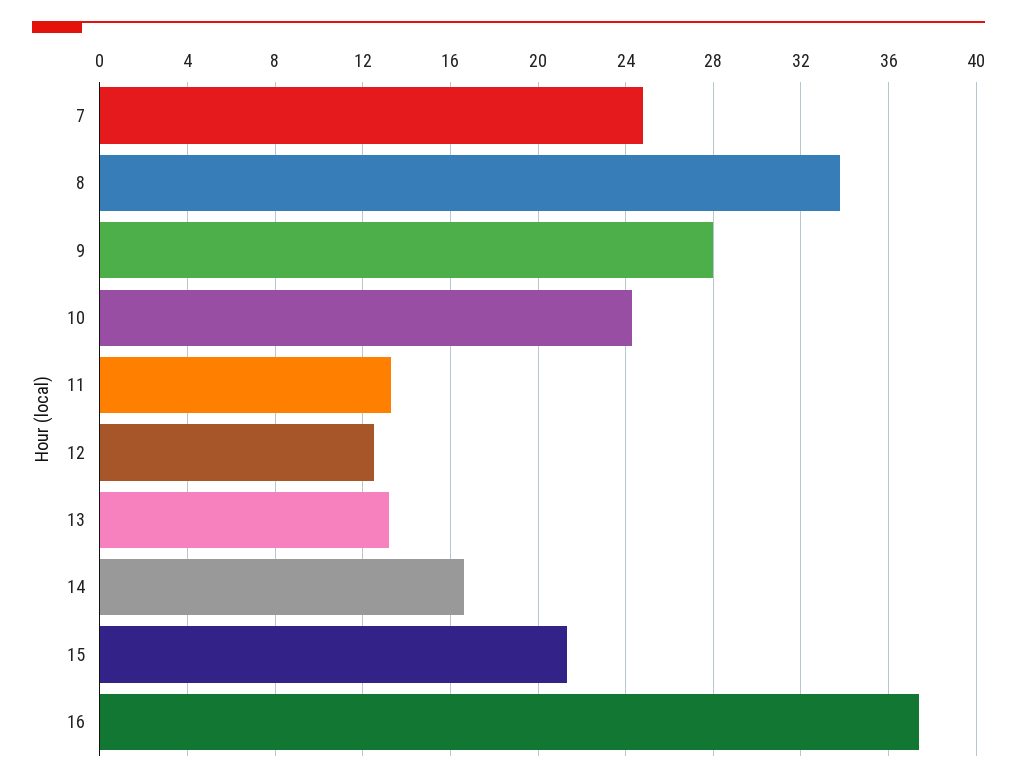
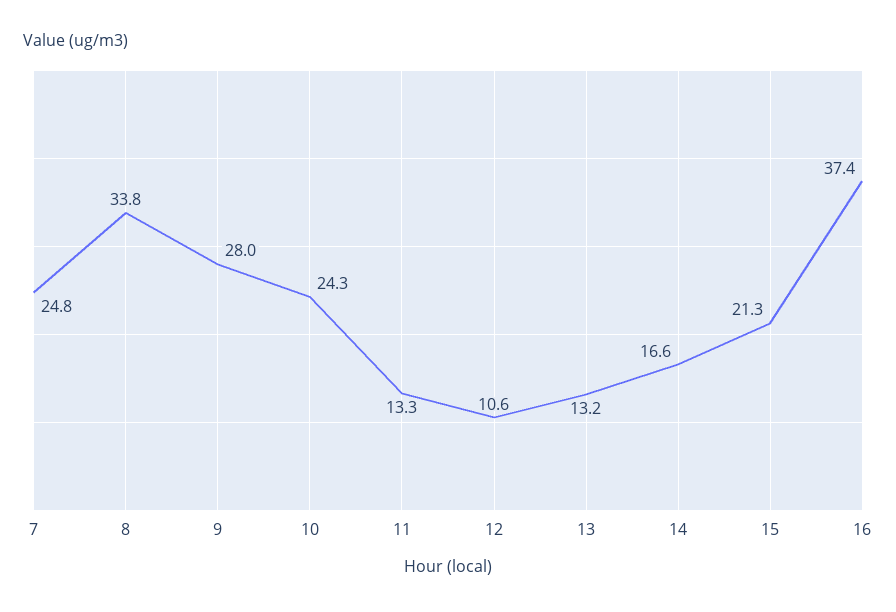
12: 12.5 -> 10.6

